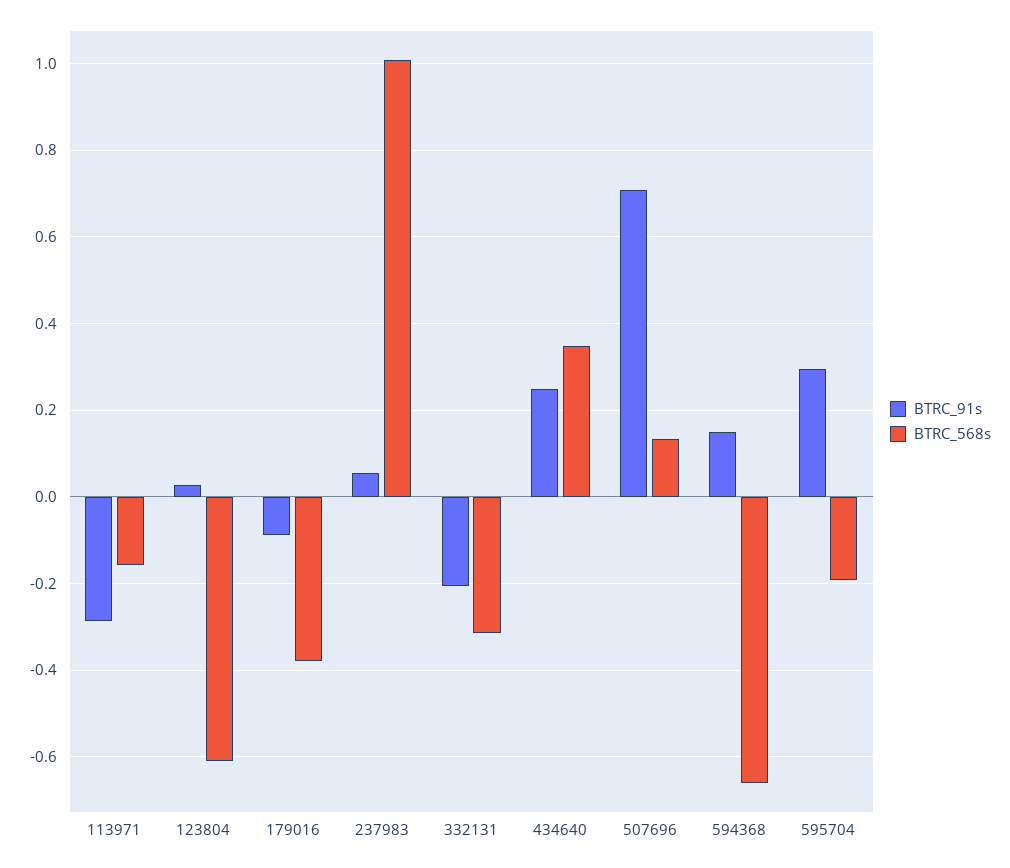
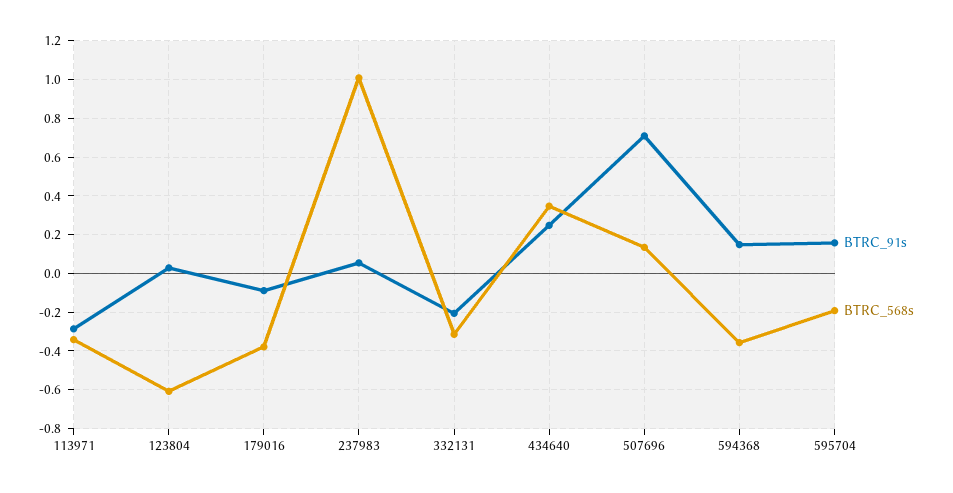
BTRC_568s, 113971: -0.16 -> -0.35
BTRC_568s, 594368: -0.66 -> -0.35
BTRC_91s, 595704: 0.3 -> 0.15

